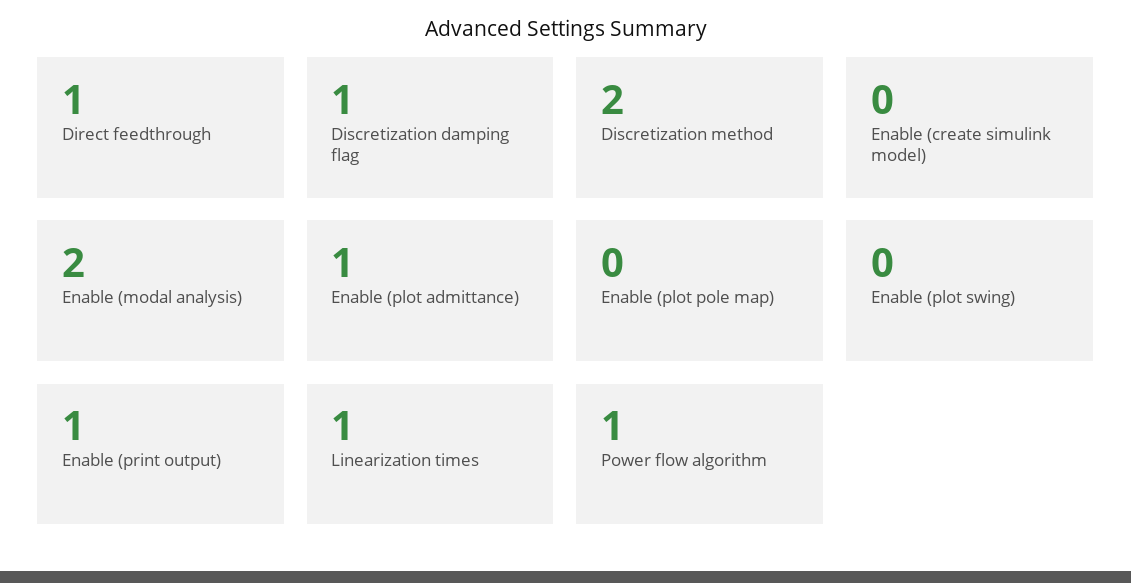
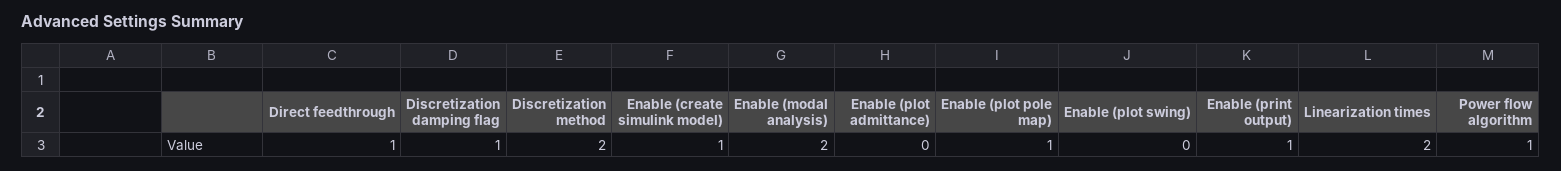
Enable (create simulink model): 0 -> 1
Enable (plot admittance): 1 -> 0
Enable (plot pole map): 0 -> 1
Linearization times: 1 -> 2

